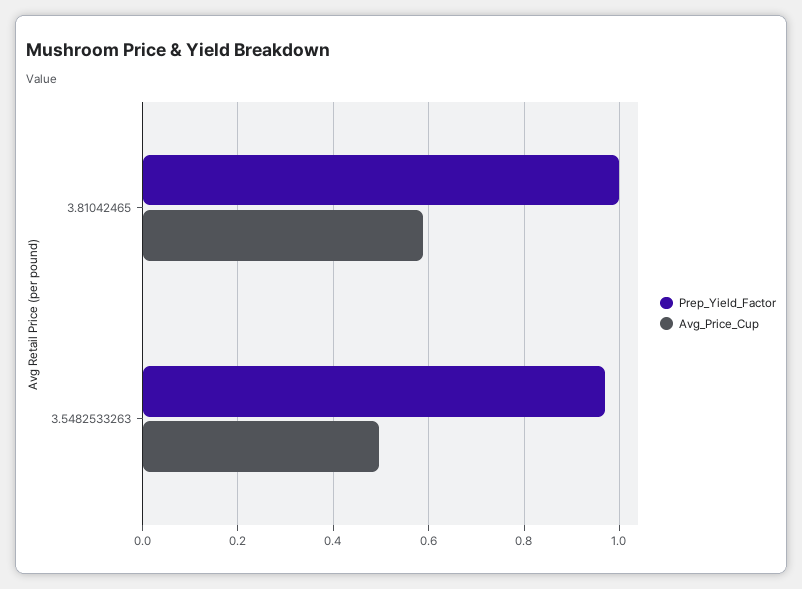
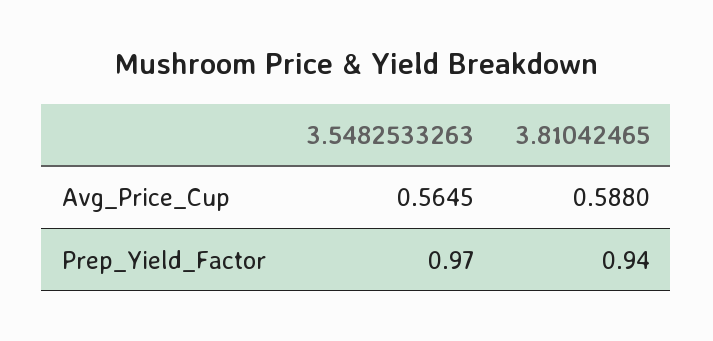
Prep_Yield_Factor, 3.81042465: 1 -> 0.94
Avg_Price_Cup, 3.5482533263: 0.5 -> 0.5645

